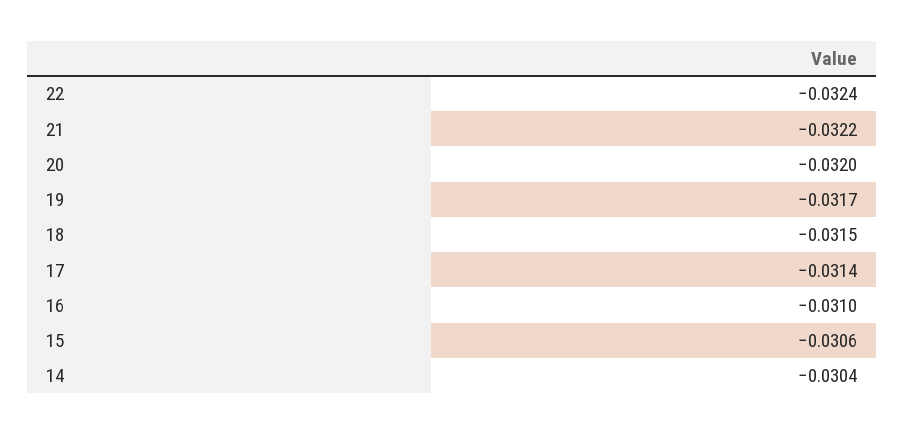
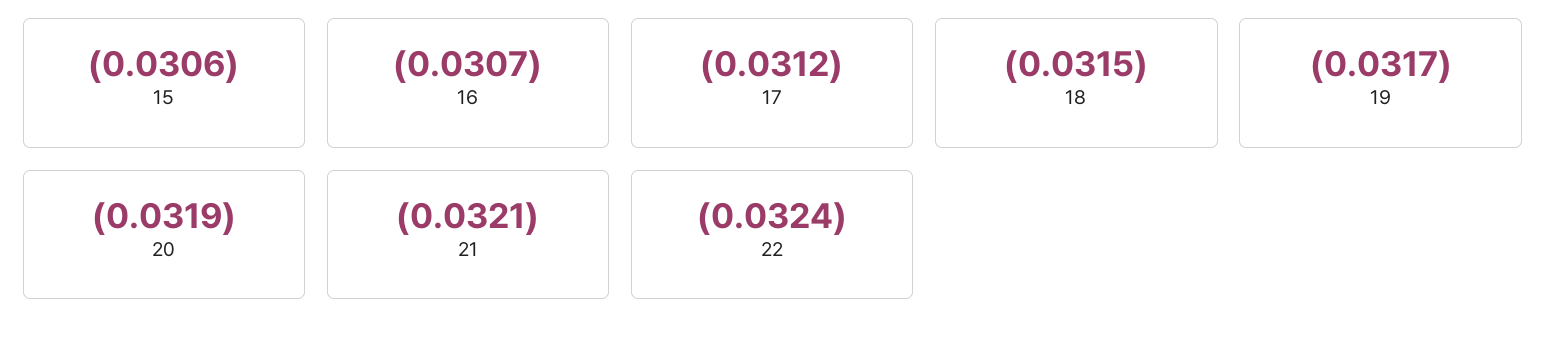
21: -0.0322 -> -0.0321
20: -0.032 -> -0.0319
17: -0.0314 -> -0.0312
16: -0.031 -> -0.0307
14: -0.0304 -> none

